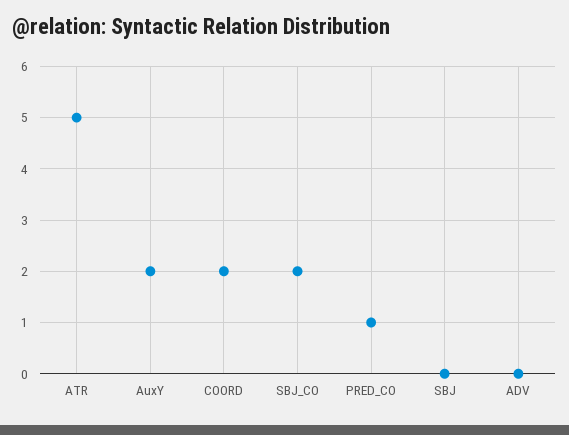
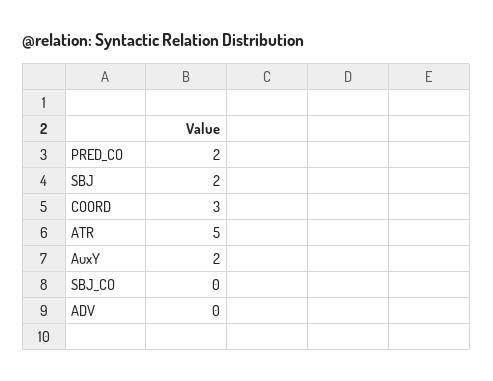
COORD: 2 -> 3
SBJ_CO: 2 -> 0
PRED_CO: 1 -> 2
SBJ: 0 -> 2

